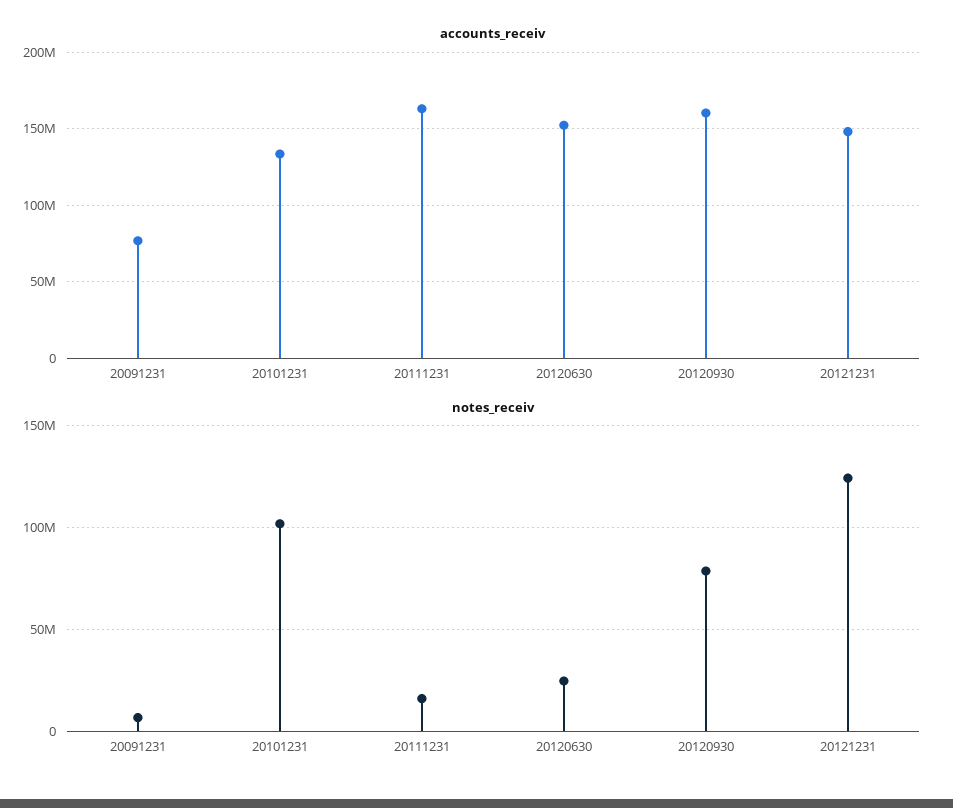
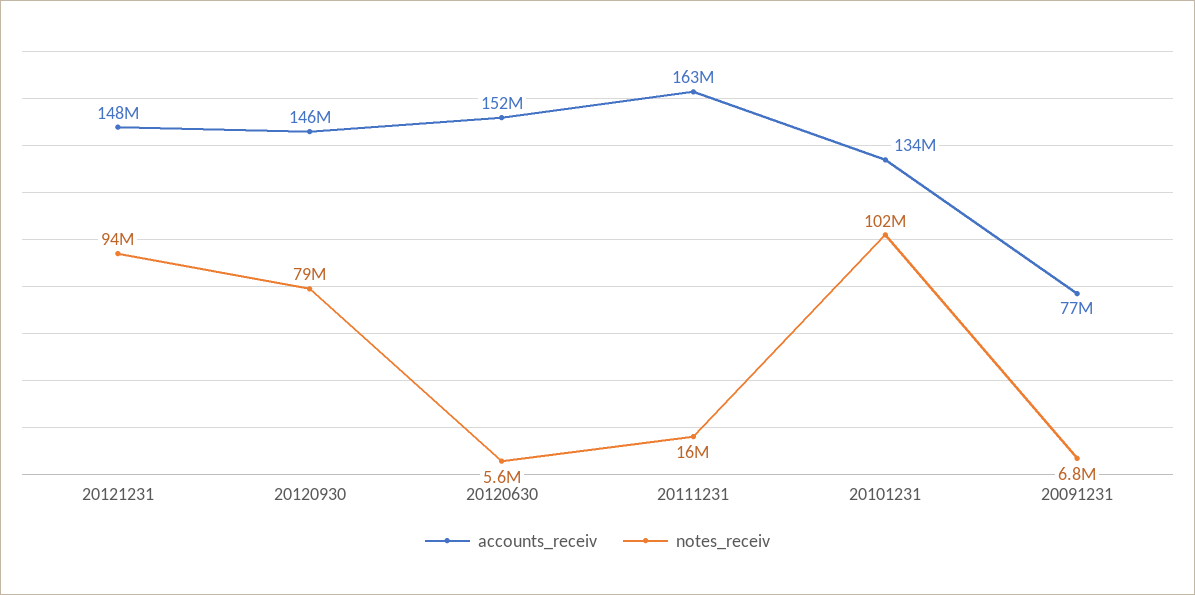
accounts_receiv, 20120930: 160000000 -> 146000000
notes_receiv, 20120630: 25000000 -> 5600000
notes_receiv, 20121231: 125000000 -> 94000000

